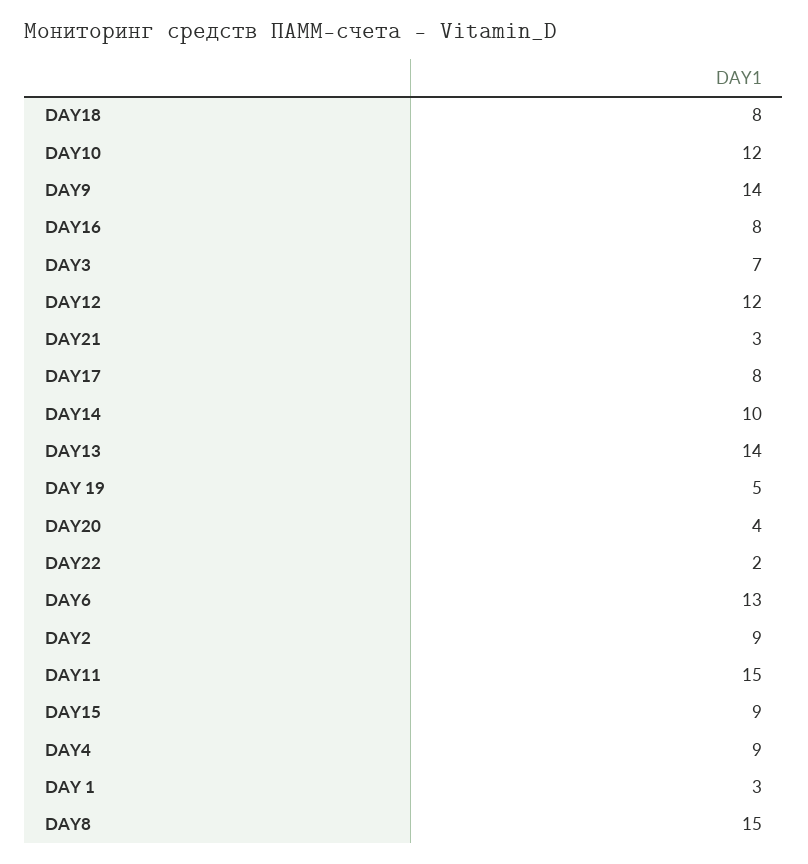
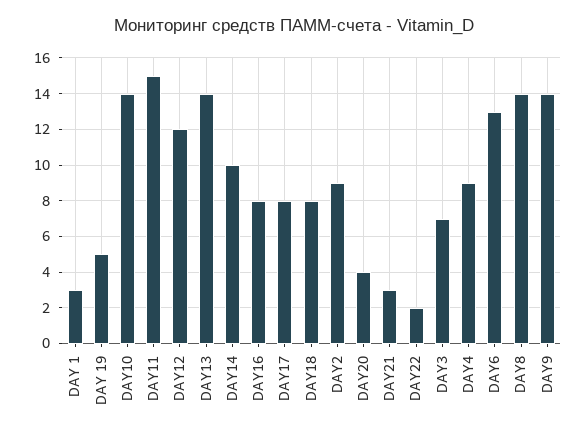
DAY10: 12 -> 14
DAY15: 9 -> none
DAY8: 15 -> 14

